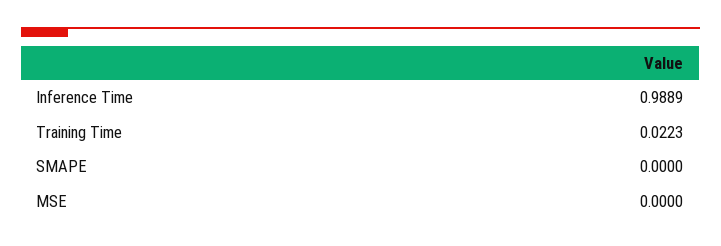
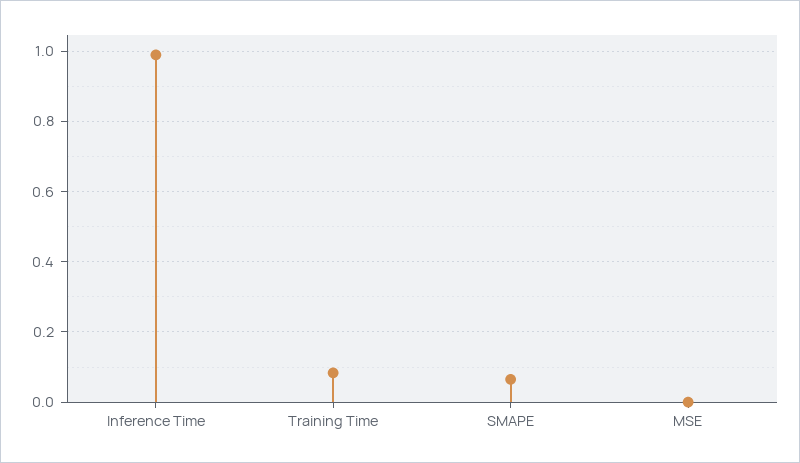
Training Time: 0.0223 -> 0.08
SMAPE: 0 -> 0.06

